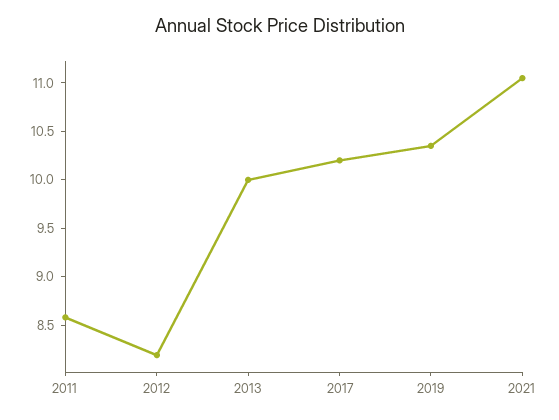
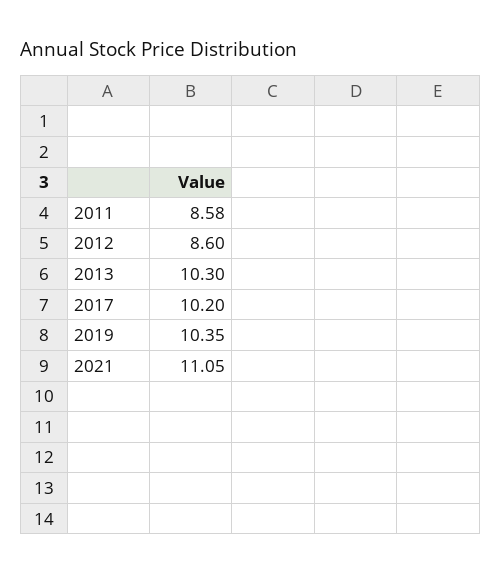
2012: 8.2 -> 8.6
2013: 10 -> 10.3

